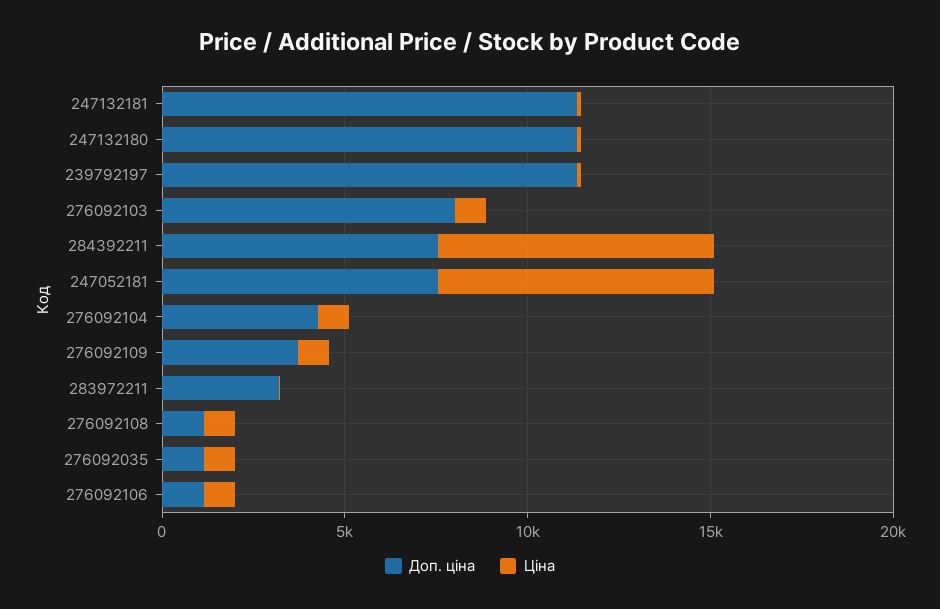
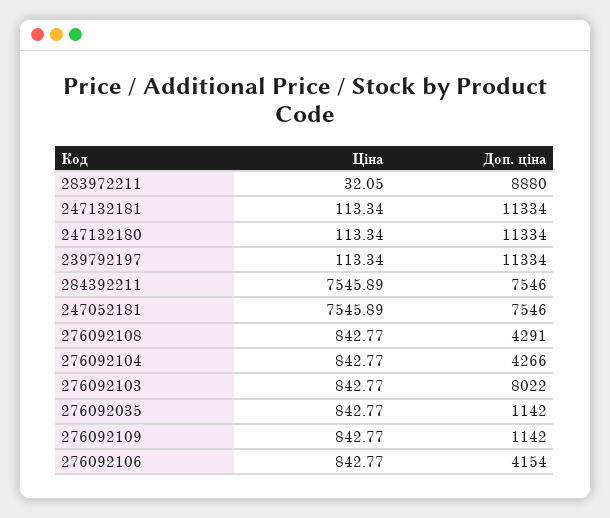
Доп. ціна, 276092109: 4000 -> 1142
Доп. ціна, 283972211: 3000 -> 8880
Доп. ціна, 276092108: 1000 -> 4291
Доп. ціна, 276092106: 1000 -> 4154

